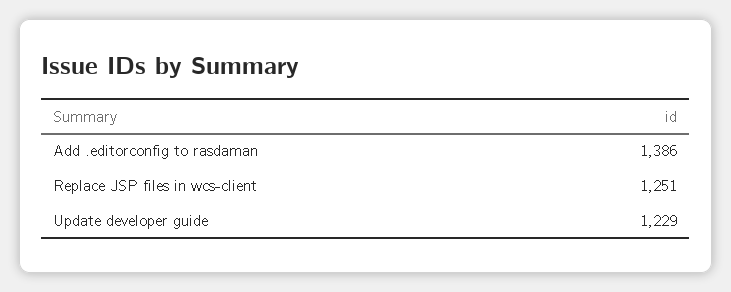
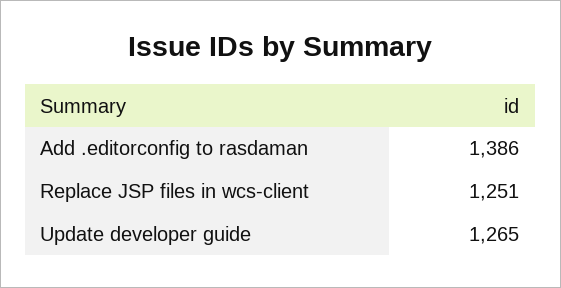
Update developer guide: 1229 -> 1265

